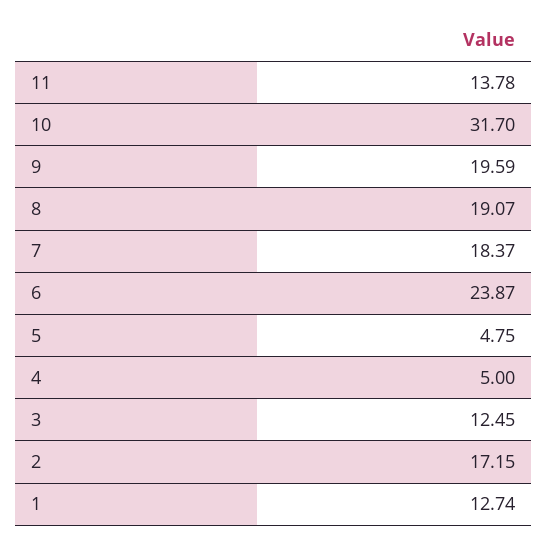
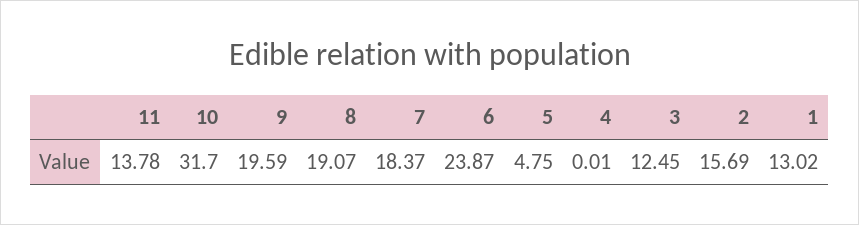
4: 5 -> 0.01
2: 17.15 -> 15.69
1: 12.74 -> 13.02

